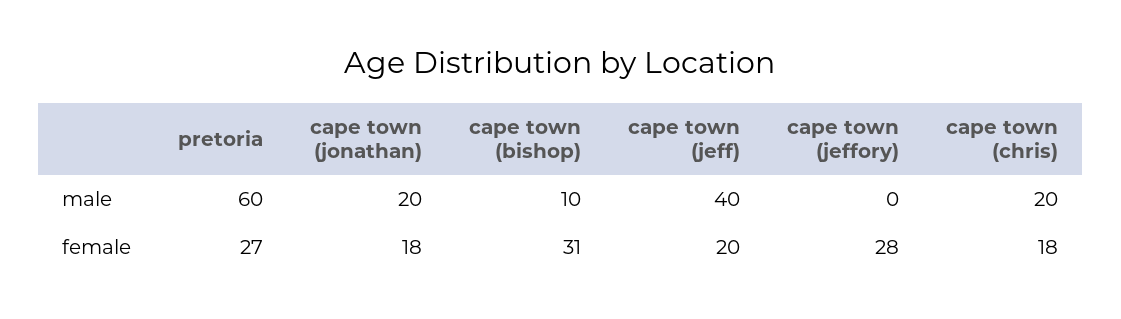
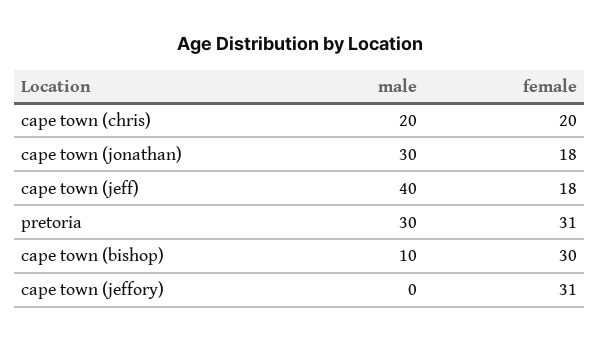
pretoria, male: 60 -> 30
cape town (jonathan), male: 20 -> 30
pretoria, female: 27 -> 31
cape town (bishop), female: 31 -> 30
cape town (jeff), female: 20 -> 18
cape town (jeffory), female: 28 -> 31
cape town (chris), female: 18 -> 20

